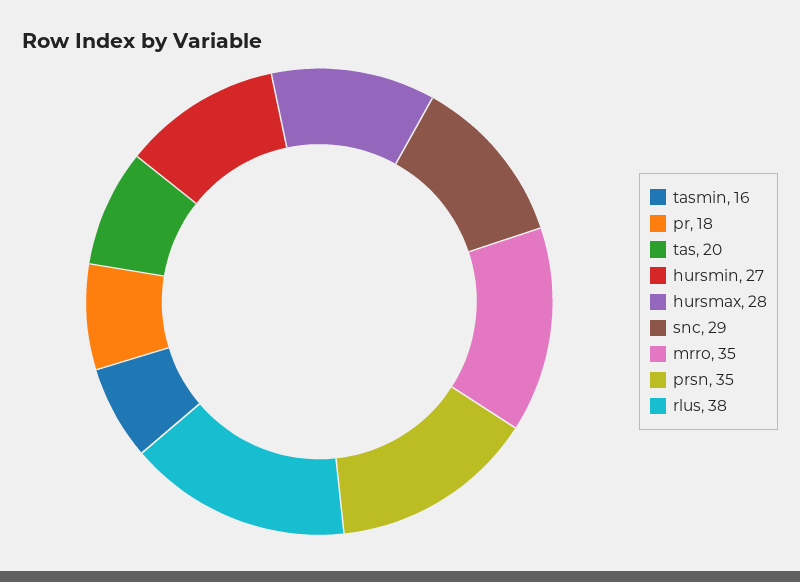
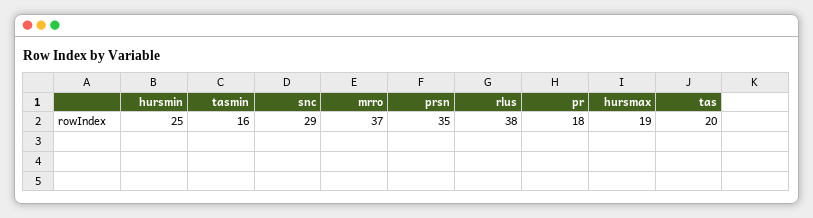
hursmin: 27 -> 25
hursmax: 28 -> 19
mrro: 35 -> 37

